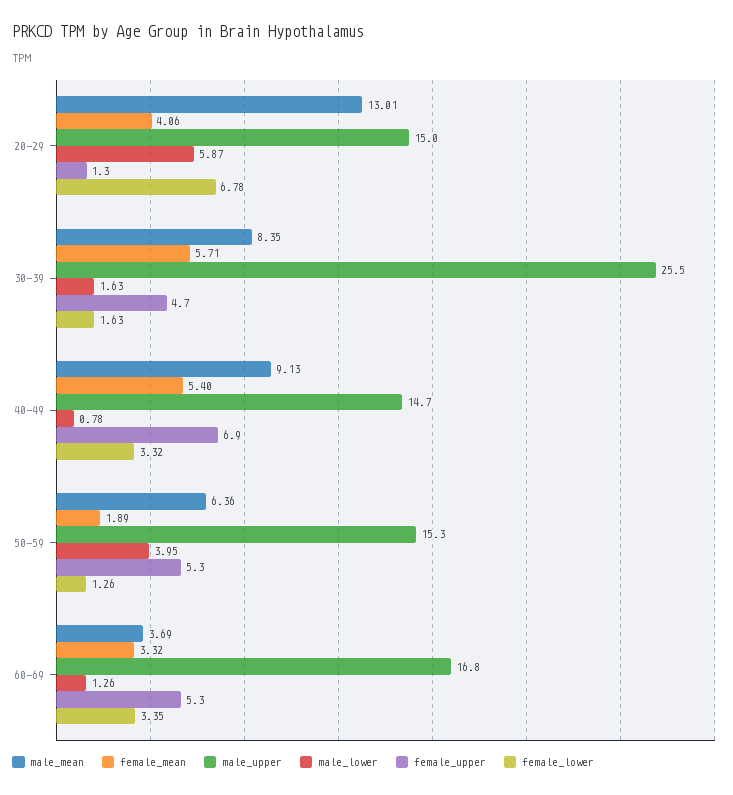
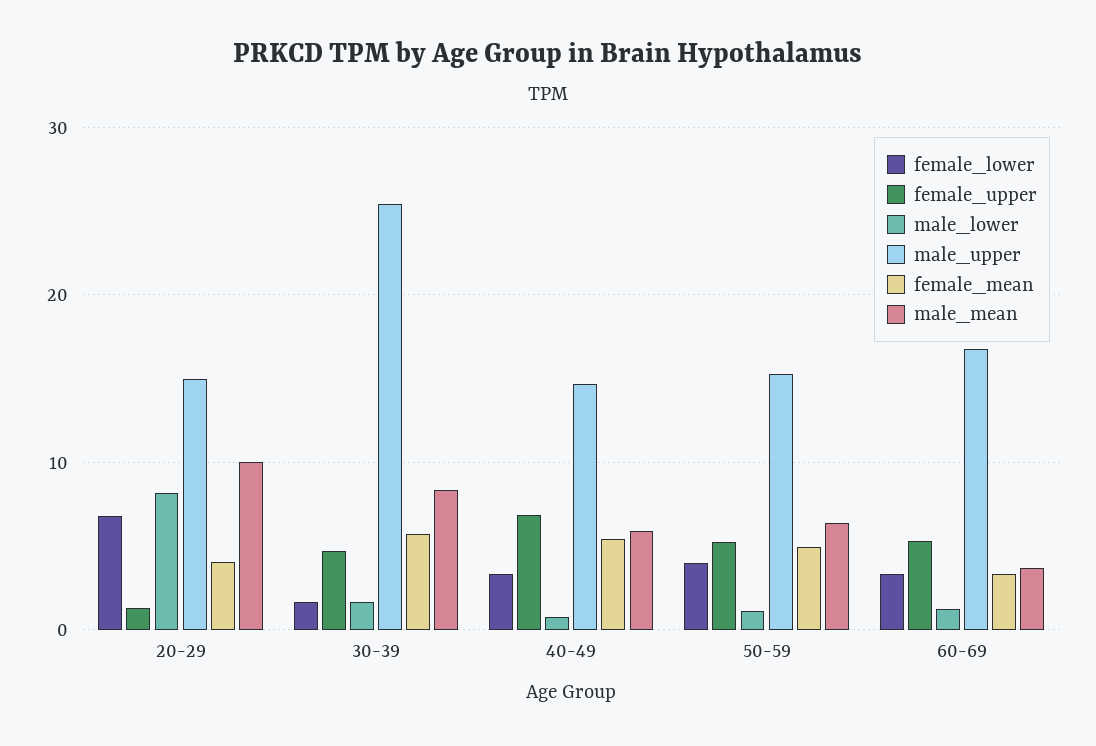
male_mean, 20-29: 13.01 -> 10
male_lower, 20-29: 5.87 -> 8
male_mean, 40-49: 9.13 -> 6
female_mean, 50-59: 1.89 -> 5
male_lower, 50-59: 3.95 -> 1
female_lower, 50-59: 1.26 -> 4

